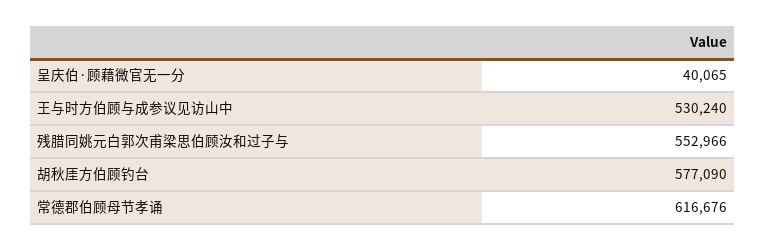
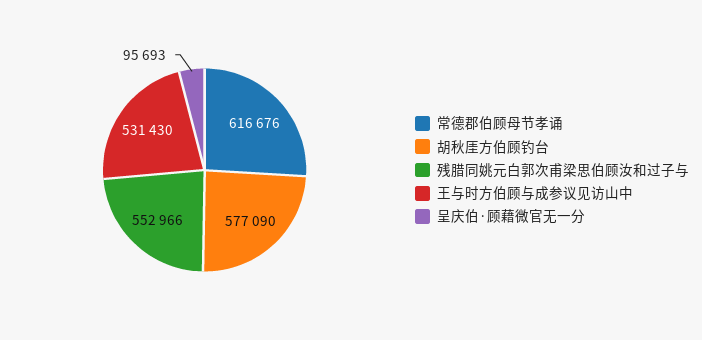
呈庆伯·顾藉微官无一分: 40065 -> 95693
王与时方伯顾与成参议见访山中: 530240 -> 531430

